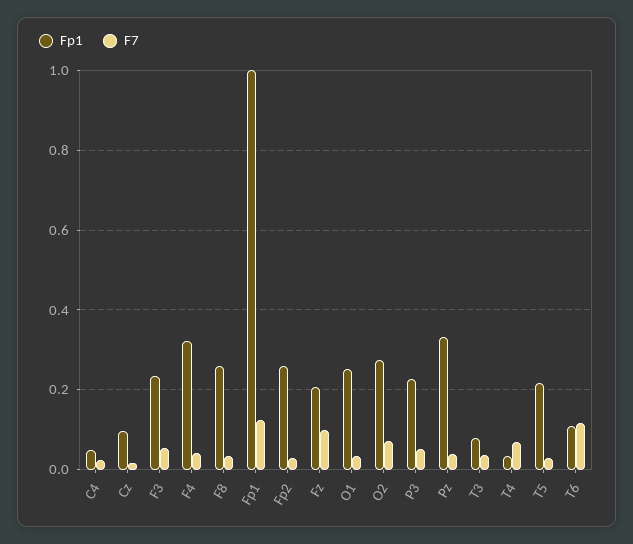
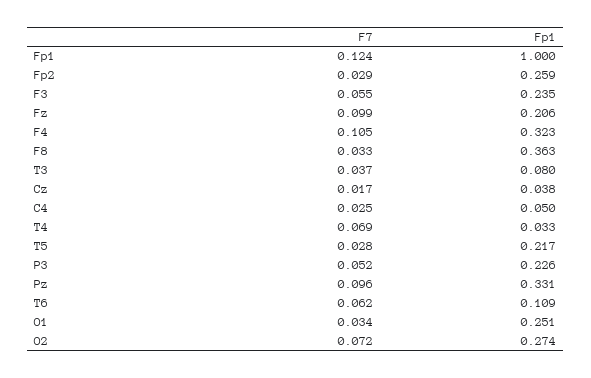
Fp1, Cz: 0.1 -> 0.038
F7, F4: 0.04 -> 0.105
Fp1, F8: 0.26 -> 0.363
F7, Pz: 0.04 -> 0.096
F7, T6: 0.12 -> 0.062

